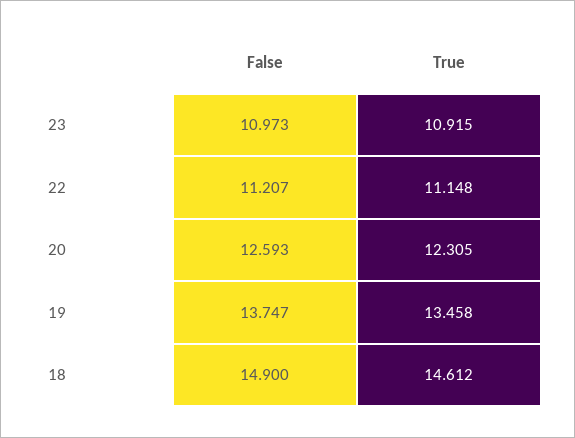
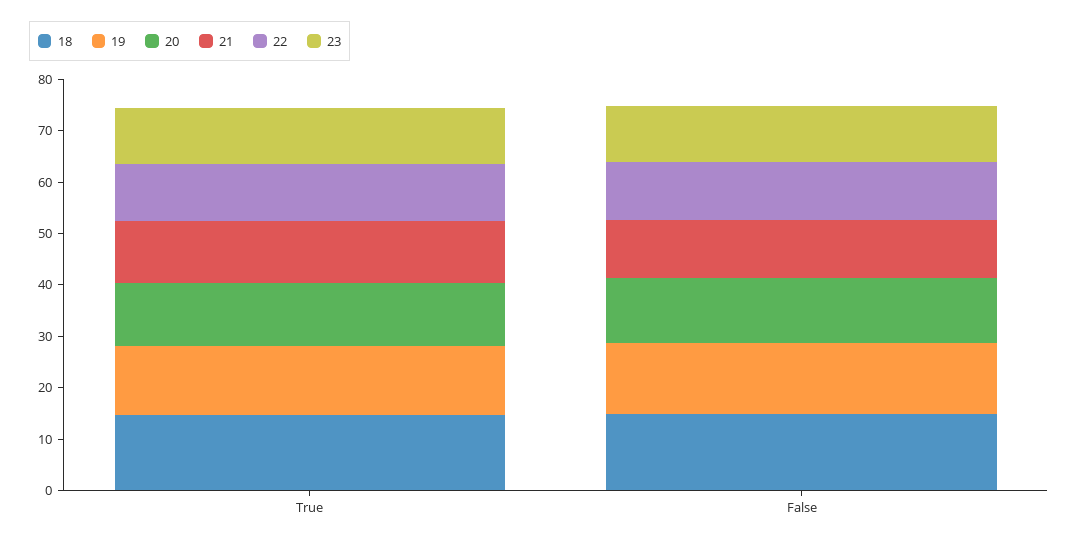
21, True: none -> 12
21, False: none -> 12

